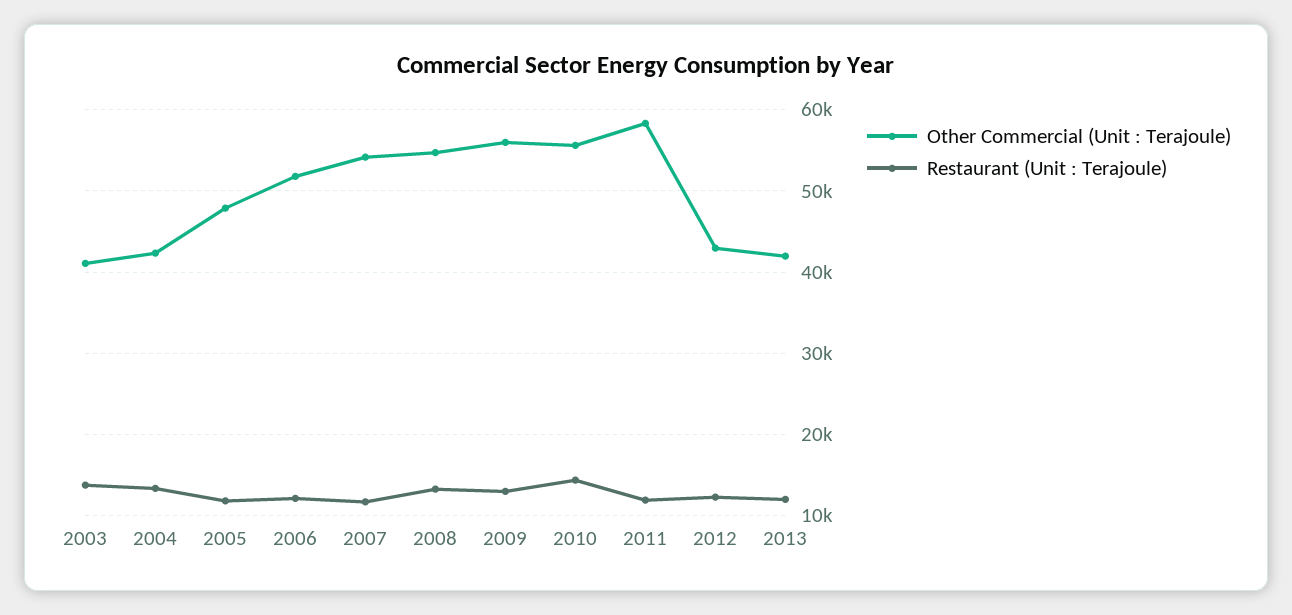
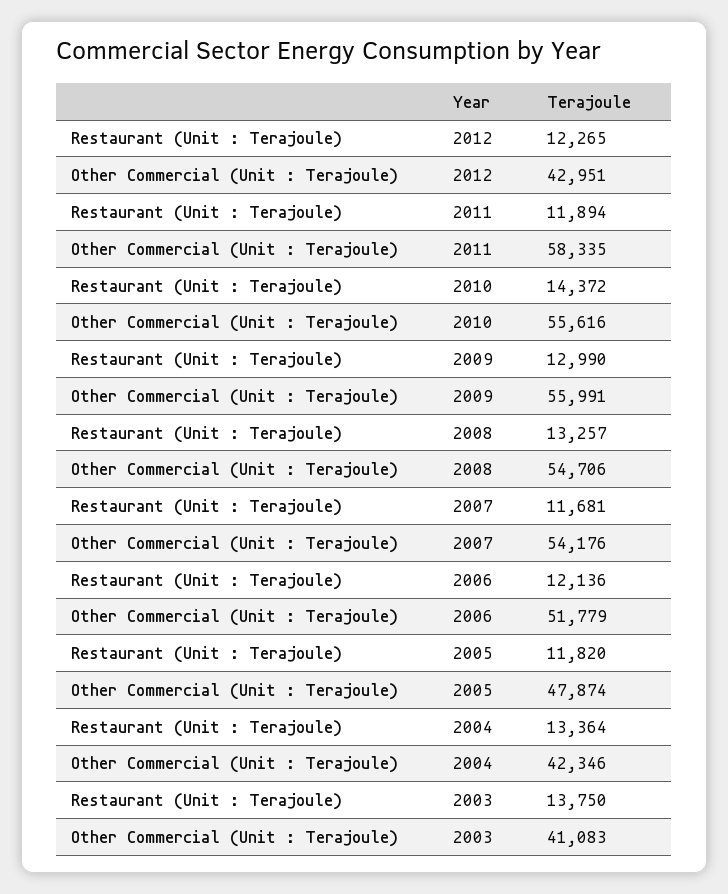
Other Commercial (Unit : Terajoule), 2013: 42000 -> none
Restaurant (Unit : Terajoule), 2013: 12000 -> none

